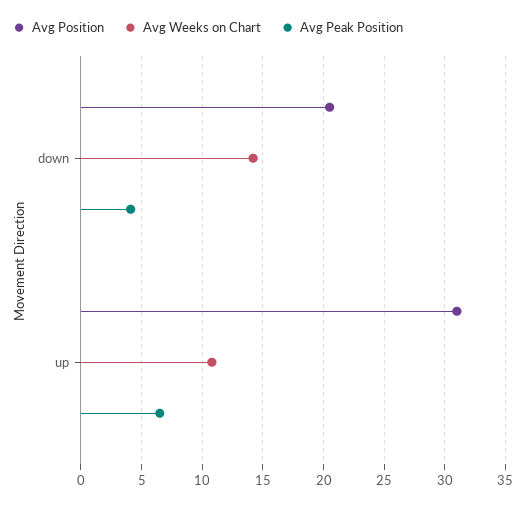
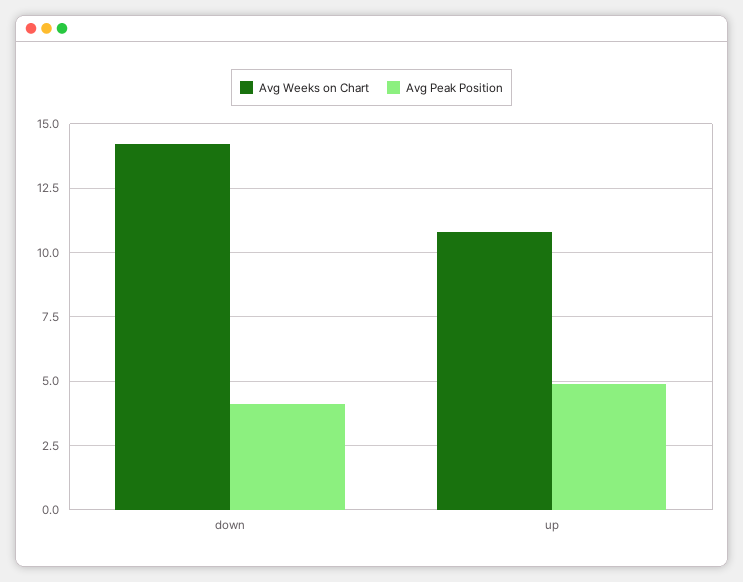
Avg Position, down: 20.5 -> none
Avg Position, up: 31 -> none
Avg Peak Position, up: 6.5 -> 5

